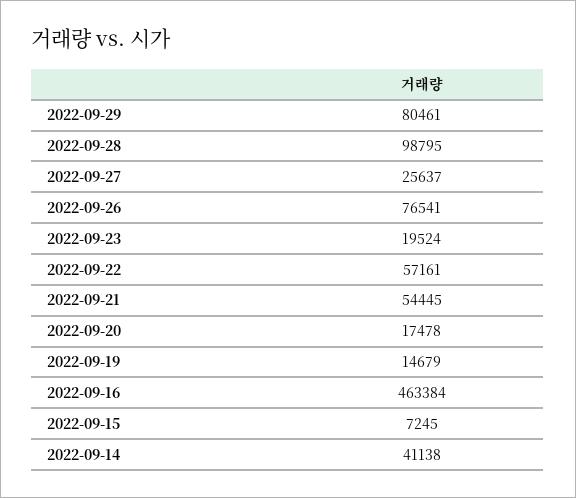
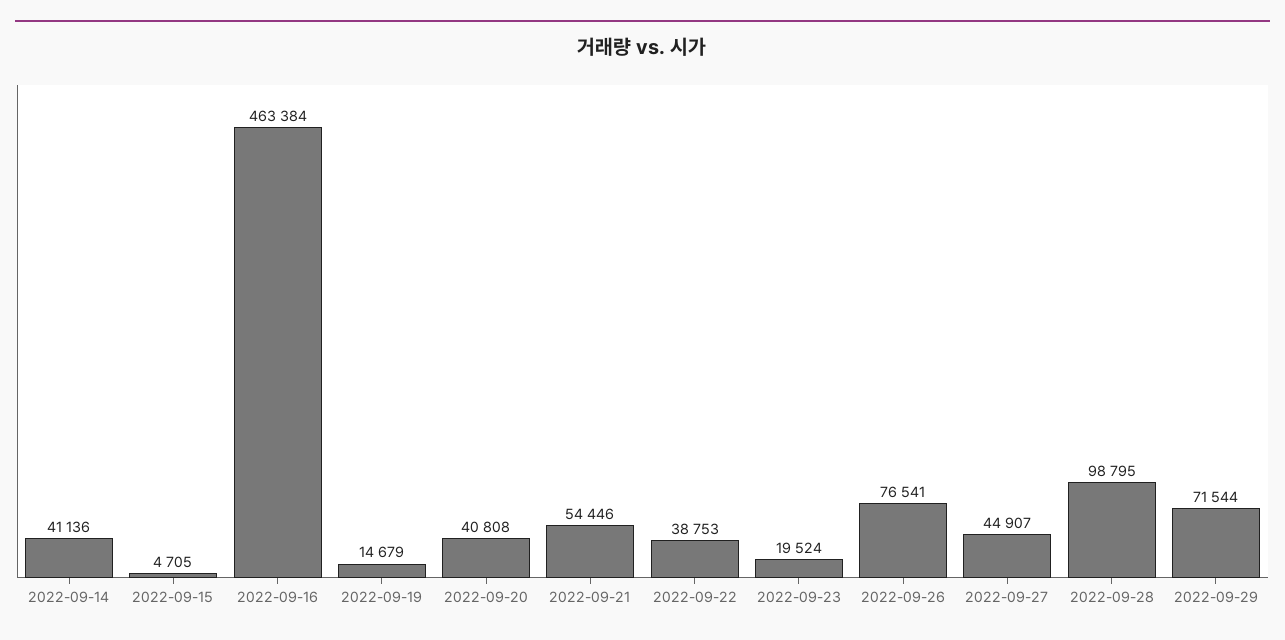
2022-09-29: 80461 -> 71544
2022-09-27: 25637 -> 44907
2022-09-22: 57161 -> 38753
2022-09-21: 54445 -> 54446
2022-09-20: 17478 -> 40808
2022-09-15: 7245 -> 4705
2022-09-14: 41138 -> 41136

